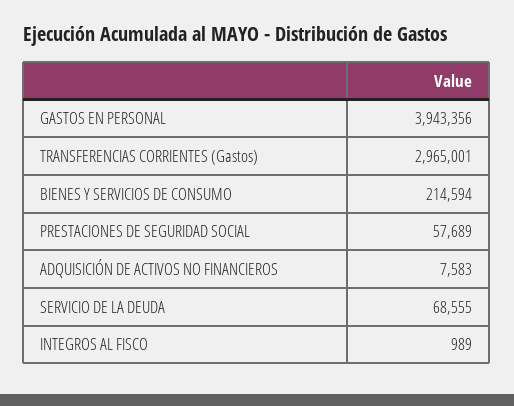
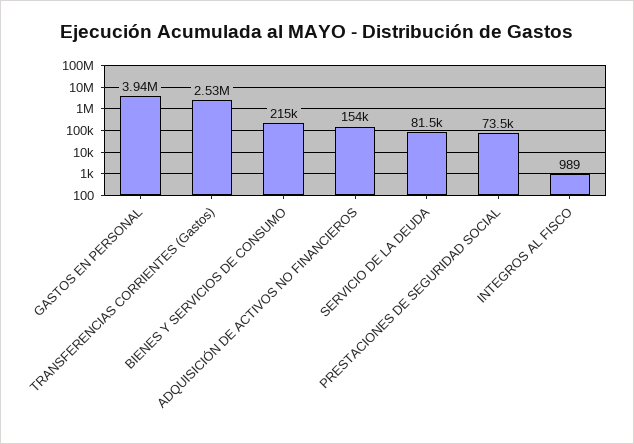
TRANSFERENCIAS CORRIENTES (Gastos): 2965001 -> 2530000
PRESTACIONES DE SEGURIDAD SOCIAL: 57689 -> 73500
ADQUISICIÓN DE ACTIVOS NO FINANCIEROS: 7583 -> 154000
SERVICIO DE LA DEUDA: 68555 -> 81500

